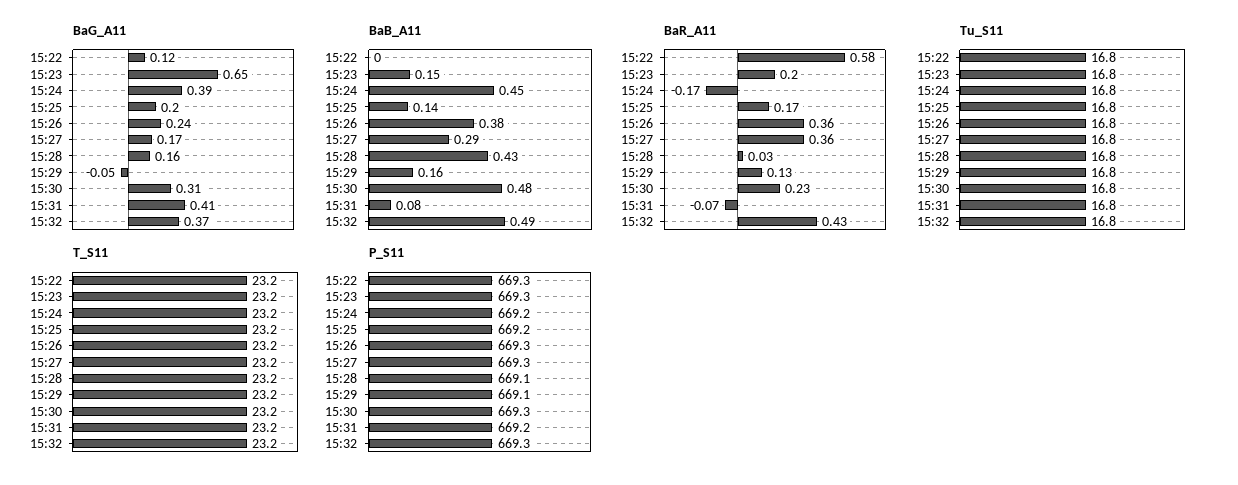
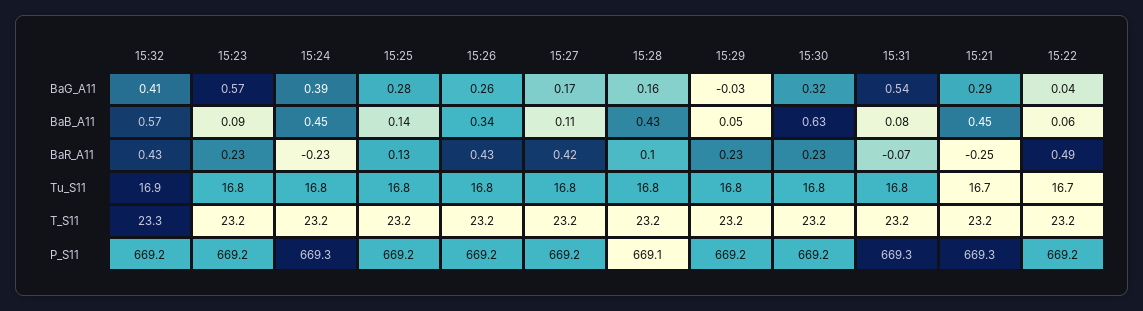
BaG_A11, 15:22: 0.12 -> 0.04
BaG_A11, 15:23: 0.65 -> 0.57
BaG_A11, 15:25: 0.2 -> 0.28
BaG_A11, 15:26: 0.24 -> 0.26
BaG_A11, 15:29: -0.05 -> -0.03
BaG_A11, 15:30: 0.31 -> 0.32
BaG_A11, 15:31: 0.41 -> 0.54
BaG_A11, 15:32: 0.37 -> 0.41
BaB_A11, 15:22: 0 -> 0.06
BaB_A11, 15:23: 0.15 -> 0.09
BaB_A11, 15:26: 0.38 -> 0.34
BaB_A11, 15:27: 0.29 -> 0.11
BaB_A11, 15:29: 0.16 -> 0.05
BaB_A11, 15:30: 0.48 -> 0.63
BaB_A11, 15:32: 0.49 -> 0.57
BaR_A11, 15:22: 0.58 -> 0.49
BaR_A11, 15:23: 0.2 -> 0.23
BaR_A11, 15:24: -0.17 -> -0.23
BaR_A11, 15:25: 0.17 -> 0.13
BaR_A11, 15:26: 0.36 -> 0.43
BaR_A11, 15:27: 0.36 -> 0.42
BaR_A11, 15:28: 0.03 -> 0.1
BaR_A11, 15:29: 0.13 -> 0.23
Tu_S11, 15:22: 16.8 -> 16.7
Tu_S11, 15:32: 16.8 -> 16.9
T_S11, 15:32: 23.2 -> 23.3
P_S11, 15:22: 669.3 -> 669.2
P_S11, 15:23: 669.3 -> 669.2
P_S11, 15:24: 669.2 -> 669.3
P_S11, 15:26: 669.3 -> 669.2
P_S11, 15:27: 669.3 -> 669.2
P_S11, 15:29: 669.1 -> 669.2
P_S11, 15:30: 669.3 -> 669.2
P_S11, 15:31: 669.2 -> 669.3
P_S11, 15:32: 669.3 -> 669.2
BaG_A11, 15:21: none -> 0.29
BaB_A11, 15:21: none -> 0.45
BaR_A11, 15:21: none -> -0.25
Tu_S11, 15:21: none -> 16.7
T_S11, 15:21: none -> 23.2
P_S11, 15:21: none -> 669.3

